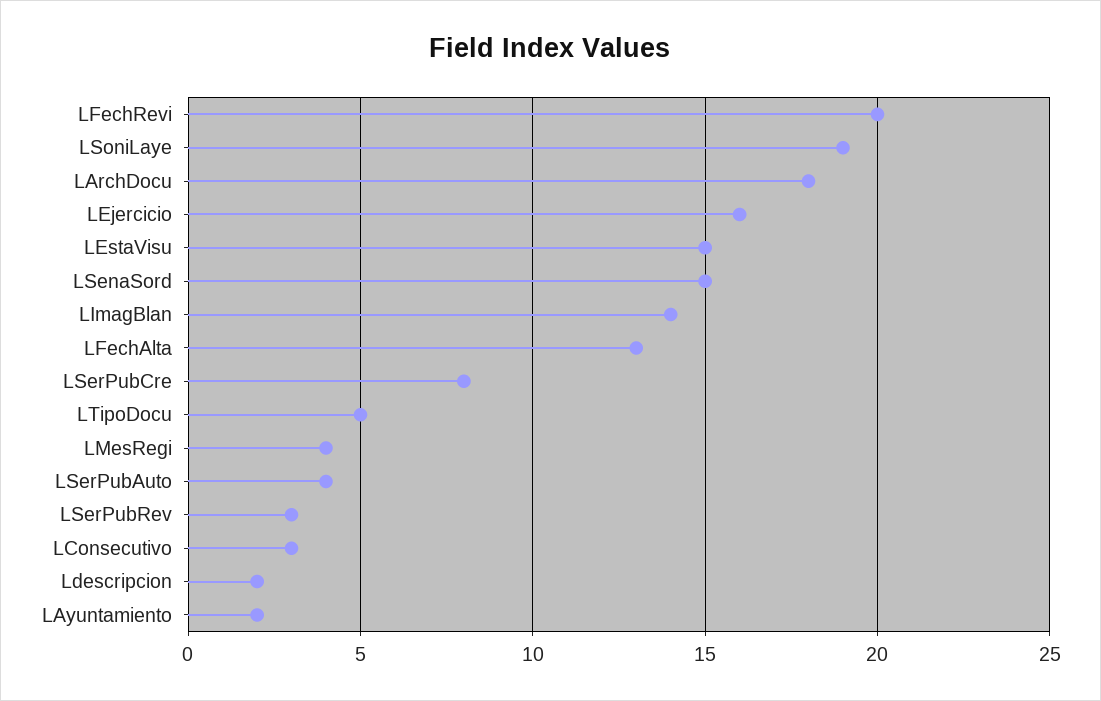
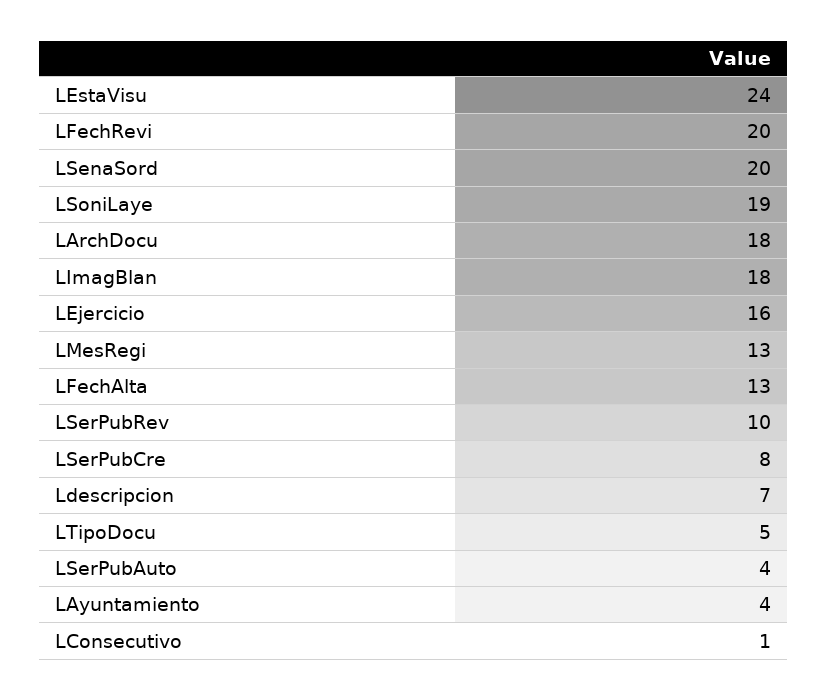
LEstaVisu: 15 -> 24
LSenaSord: 15 -> 20
LImagBlan: 14 -> 18
LMesRegi: 4 -> 13
LSerPubRev: 3 -> 10
LConsecutivo: 3 -> 1
Ldescripcion: 2 -> 7
LAyuntamiento: 2 -> 4

